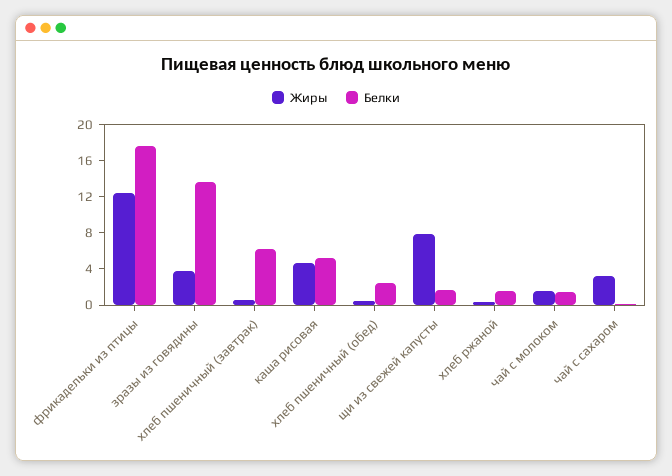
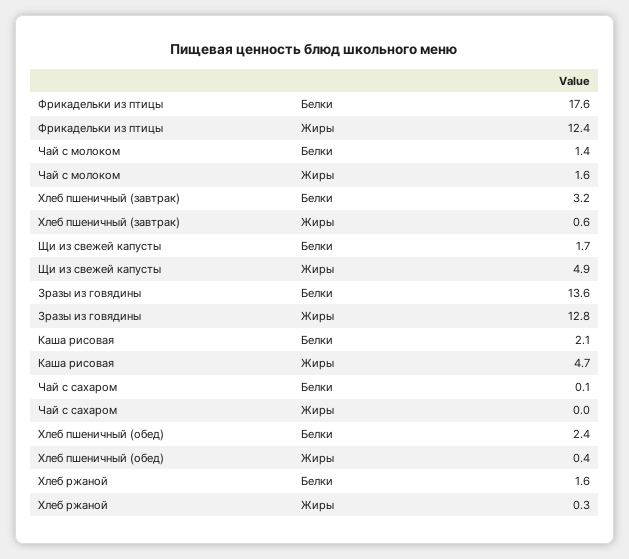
Жиры, зразы из говядины: 4 -> 12.8
Белки, хлеб пшеничный (завтрак): 6 -> 3.2
Белки, каша рисовая: 5 -> 2.1
Жиры, щи из свежей капусты: 8 -> 4.9
Жиры, чай с сахаром: 3 -> 0

